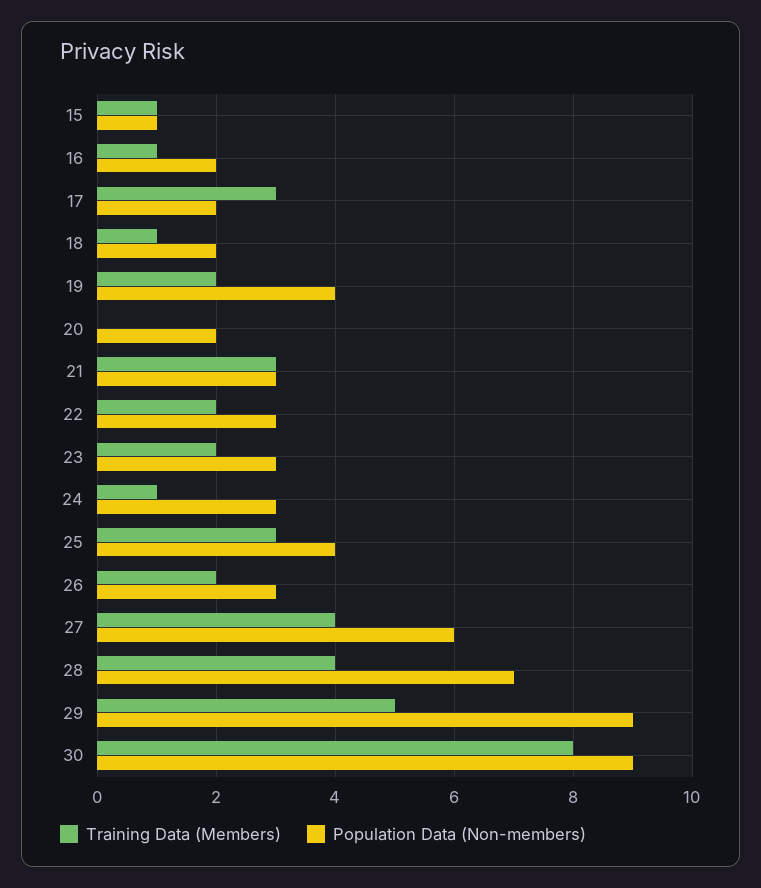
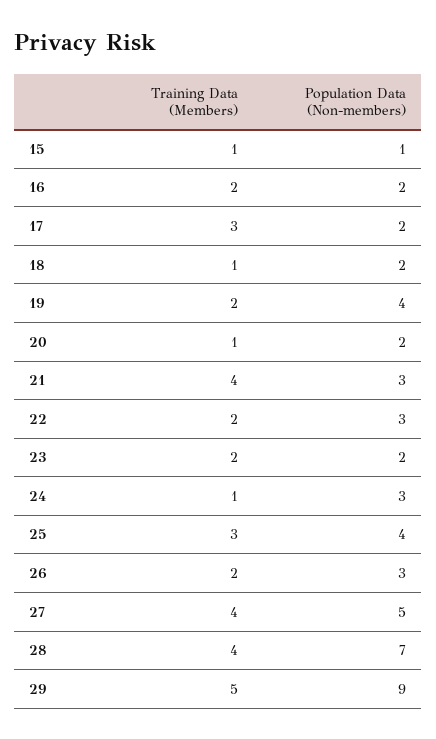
Training Data (Members), 16: 1 -> 2
Training Data (Members), 20: 0 -> 1
Training Data (Members), 21: 3 -> 4
Population Data (Non-members), 23: 3 -> 2
Population Data (Non-members), 27: 6 -> 5
Training Data (Members), 30: 8 -> none
Population Data (Non-members), 30: 9 -> none

